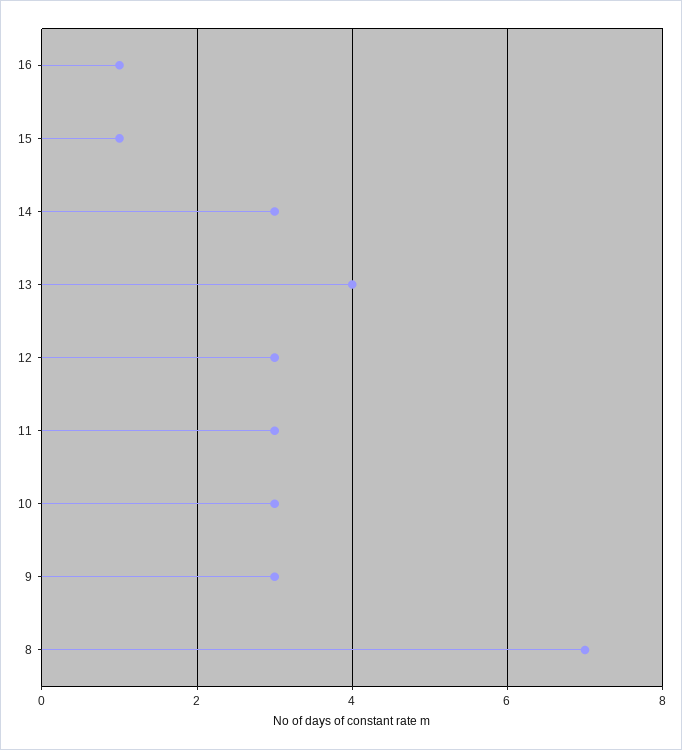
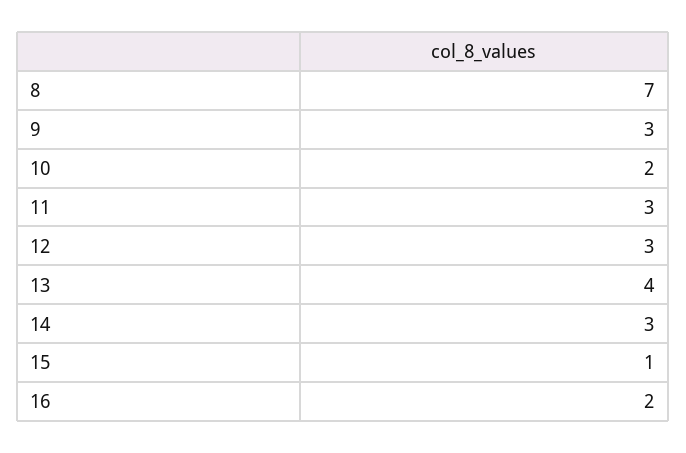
16: 1 -> 2
10: 3 -> 2

